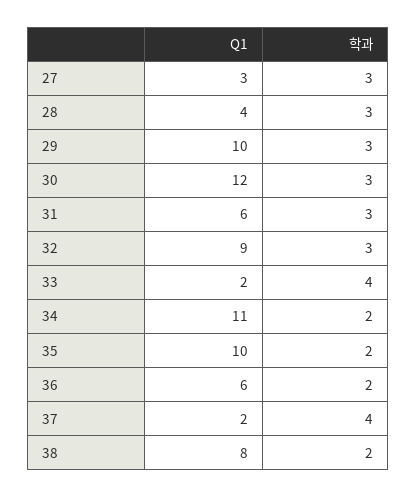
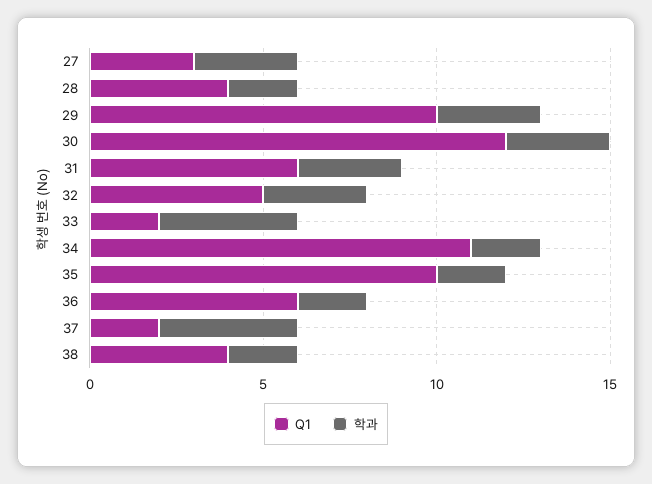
학과, 28: 3 -> 2
Q1, 32: 9 -> 5
Q1, 38: 8 -> 4

